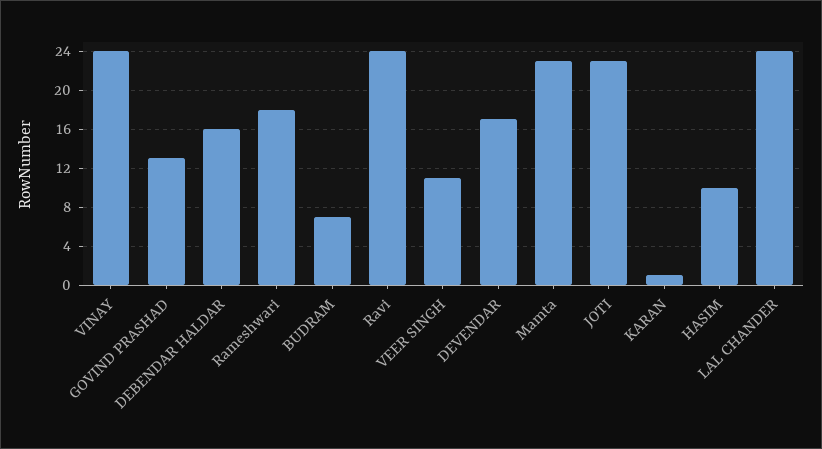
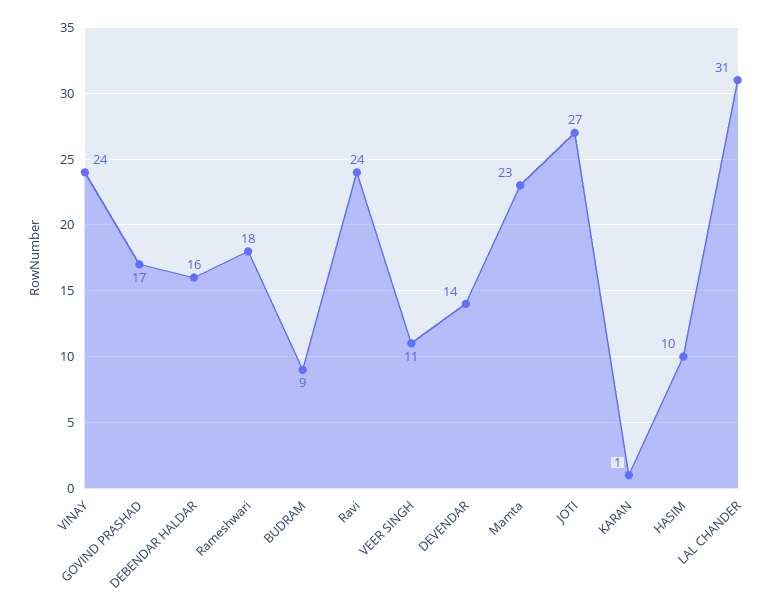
GOVIND PRASHAD: 13 -> 17
BUDRAM: 7 -> 9
DEVENDAR: 17 -> 14
JOTI: 23 -> 27
LAL CHANDER: 24 -> 31

